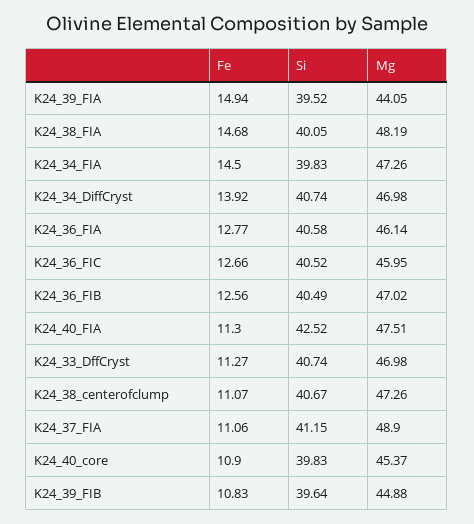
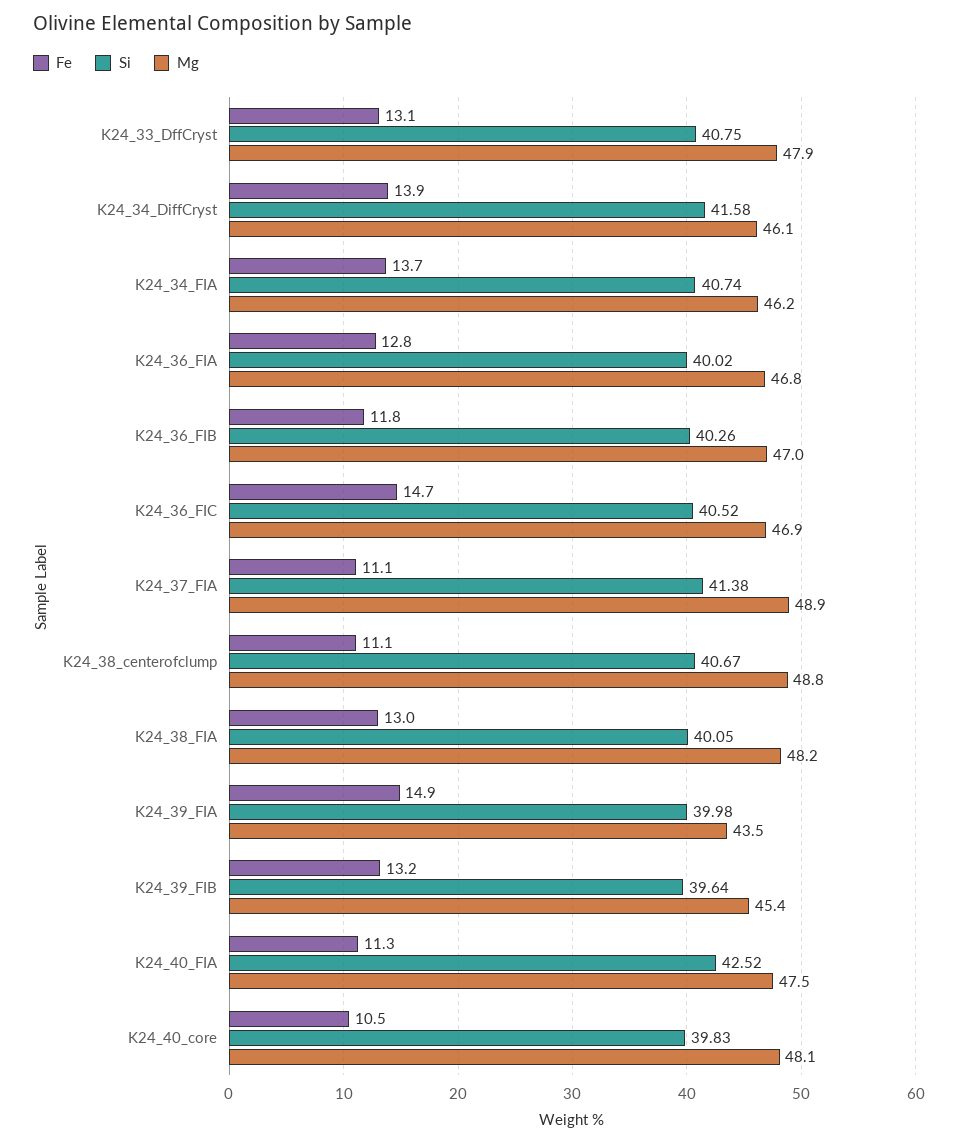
Si, K24_39_FIA: 39.52 -> 39.98
Mg, K24_39_FIA: 44.05 -> 43.5
Fe, K24_38_FIA: 14.68 -> 13
Fe, K24_34_FIA: 14.5 -> 13.7
Si, K24_34_FIA: 39.83 -> 40.74
Mg, K24_34_FIA: 47.26 -> 46.2
Si, K24_34_DiffCryst: 40.74 -> 41.58
Mg, K24_34_DiffCryst: 46.98 -> 46.1
Si, K24_36_FIA: 40.58 -> 40.02
Mg, K24_36_FIA: 46.14 -> 46.8
Fe, K24_36_FIC: 12.66 -> 14.7
Mg, K24_36_FIC: 45.95 -> 46.9
Fe, K24_36_FIB: 12.56 -> 11.8
Si, K24_36_FIB: 40.49 -> 40.26
Fe, K24_33_DffCryst: 11.27 -> 13.1
Si, K24_33_DffCryst: 40.74 -> 40.75
Mg, K24_33_DffCryst: 46.98 -> 47.9
Mg, K24_38_centerofclump: 47.26 -> 48.8
Si, K24_37_FIA: 41.15 -> 41.38
Fe, K24_40_core: 10.9 -> 10.5
Mg, K24_40_core: 45.37 -> 48.1
Fe, K24_39_FIB: 10.83 -> 13.2
Mg, K24_39_FIB: 44.88 -> 45.4

